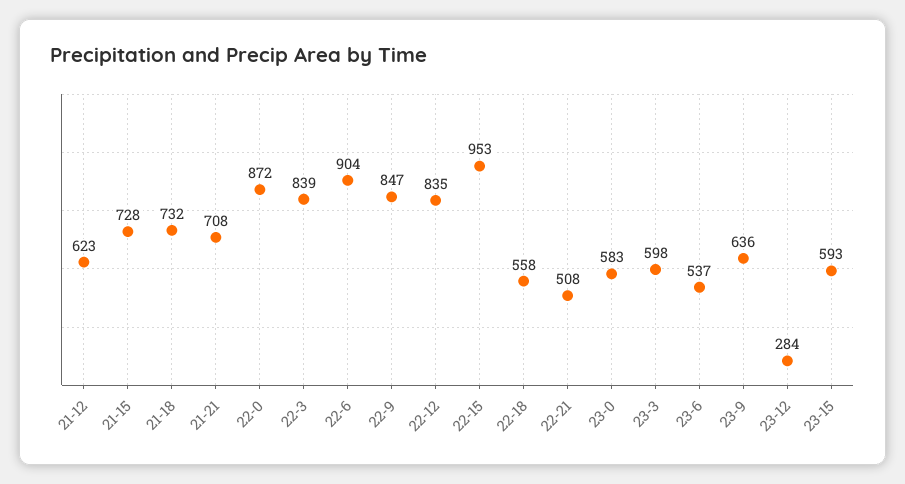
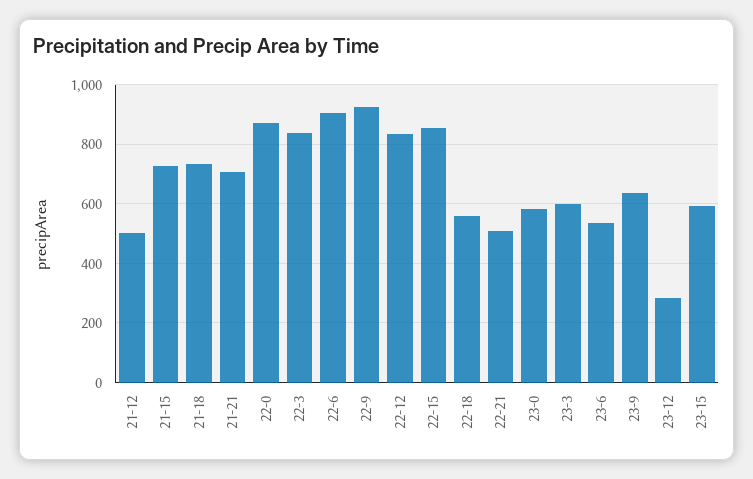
21-12: 623 -> 500
22-9: 847 -> 925
22-15: 953 -> 850

